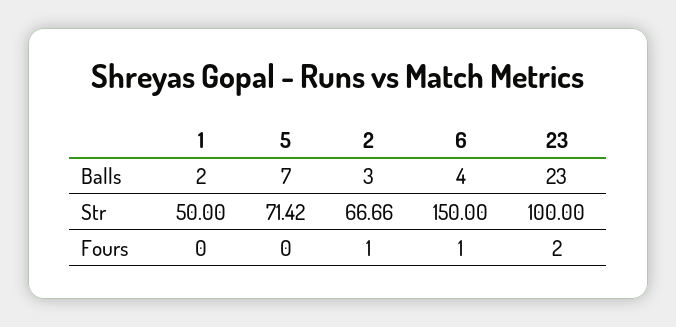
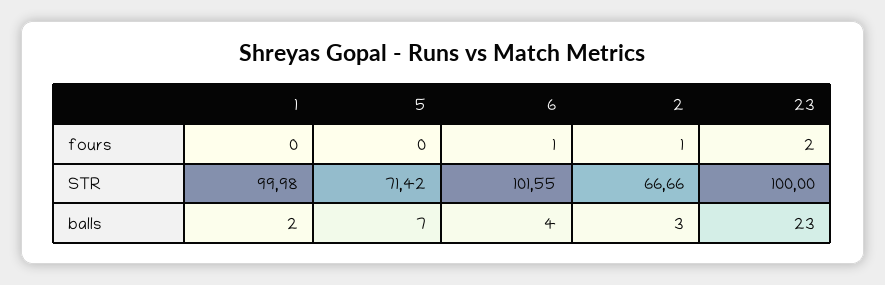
1, Str: 50 -> 99.98
6, Str: 150 -> 101.55

